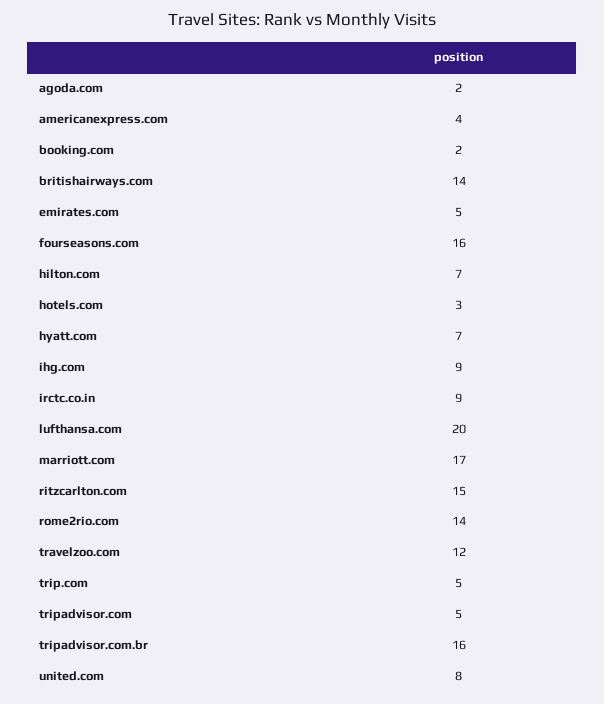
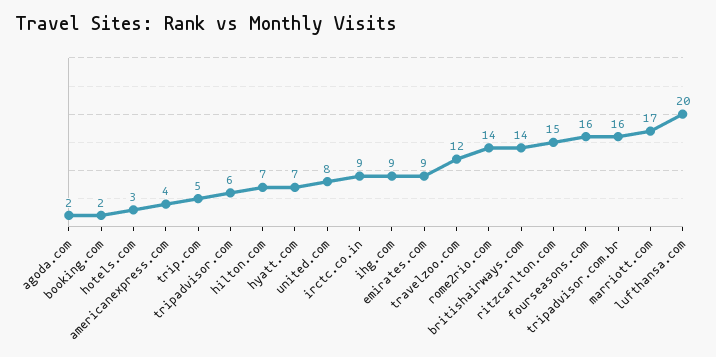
emirates.com: 5 -> 9
tripadvisor.com: 5 -> 6

